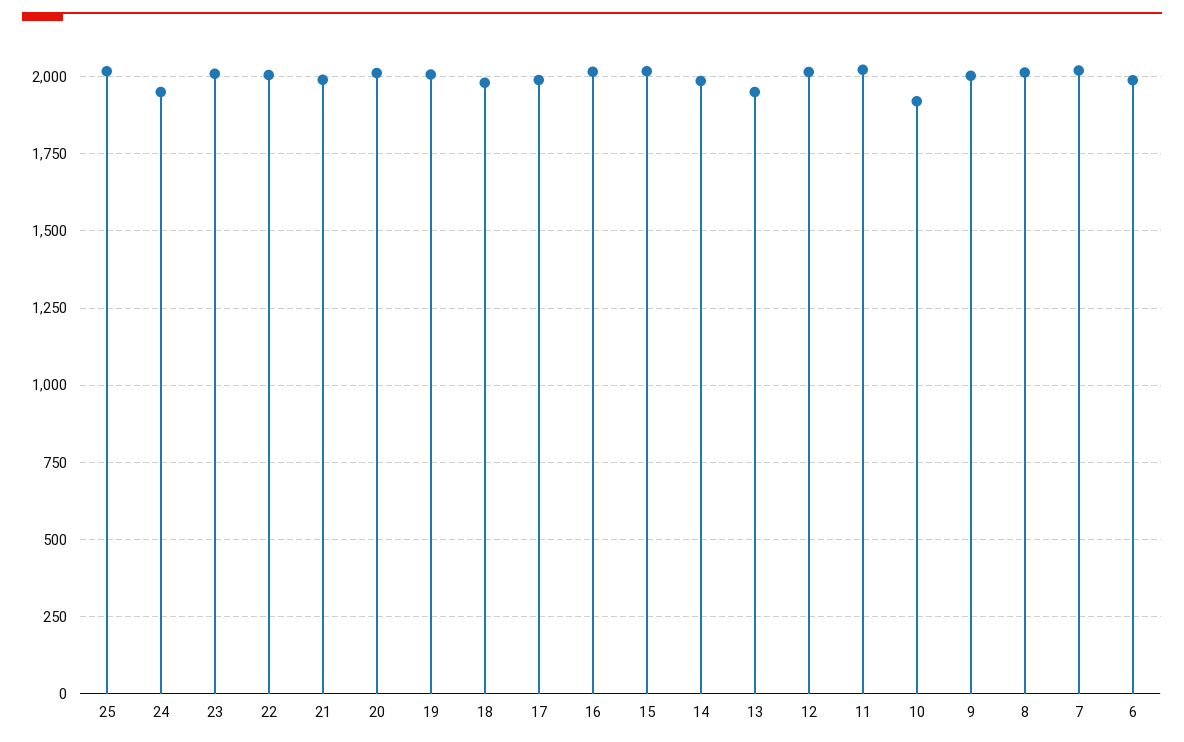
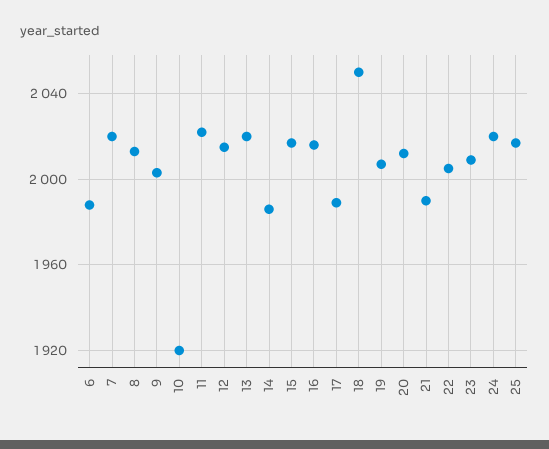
24: 1950 -> 2020
18: 1975 -> 2050
13: 1950 -> 2020

